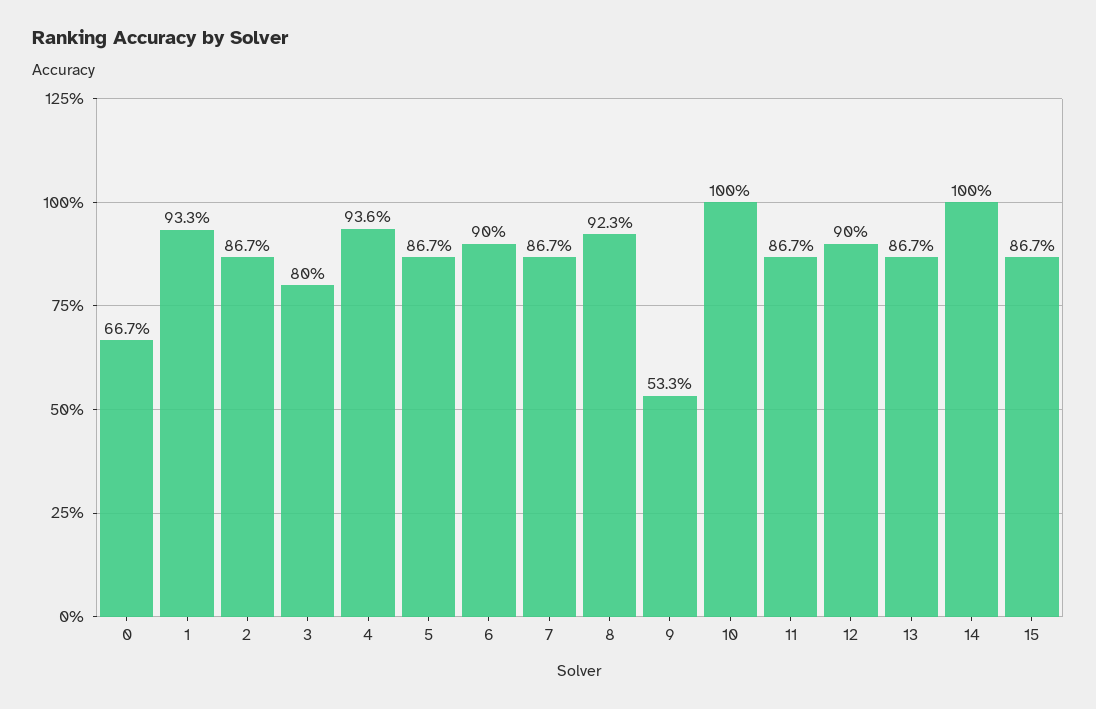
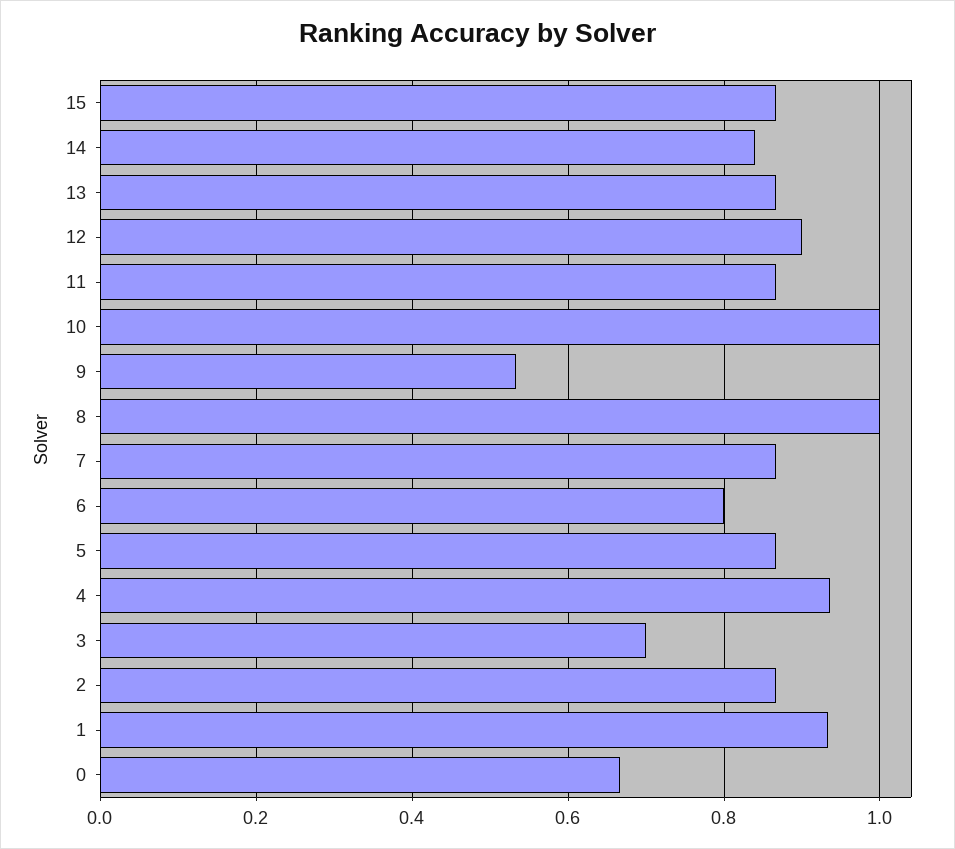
3: 0.8 -> 0.7
6: 0.9 -> 0.8
8: 0.923 -> 1
14: 1 -> 0.84

